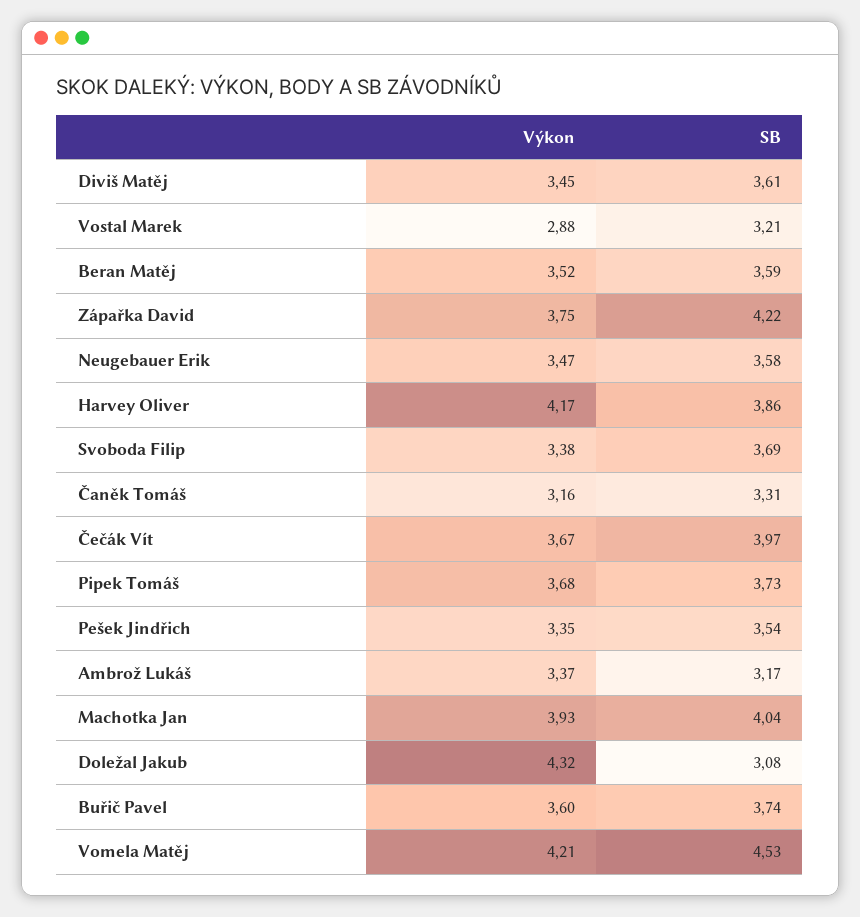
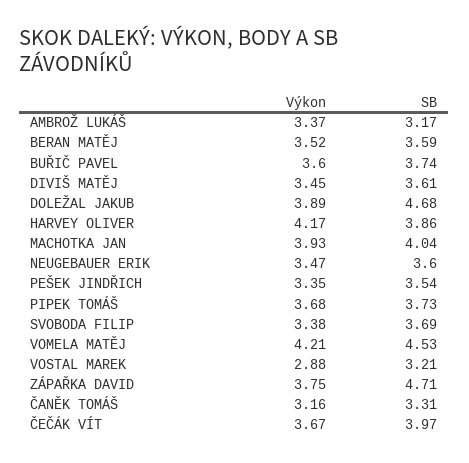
SB, Zápařka David: 4.22 -> 4.71
SB, Neugebauer Erik: 3.58 -> 3.6
Výkon, Doležal Jakub: 4.32 -> 3.89
SB, Doležal Jakub: 3.08 -> 4.68

